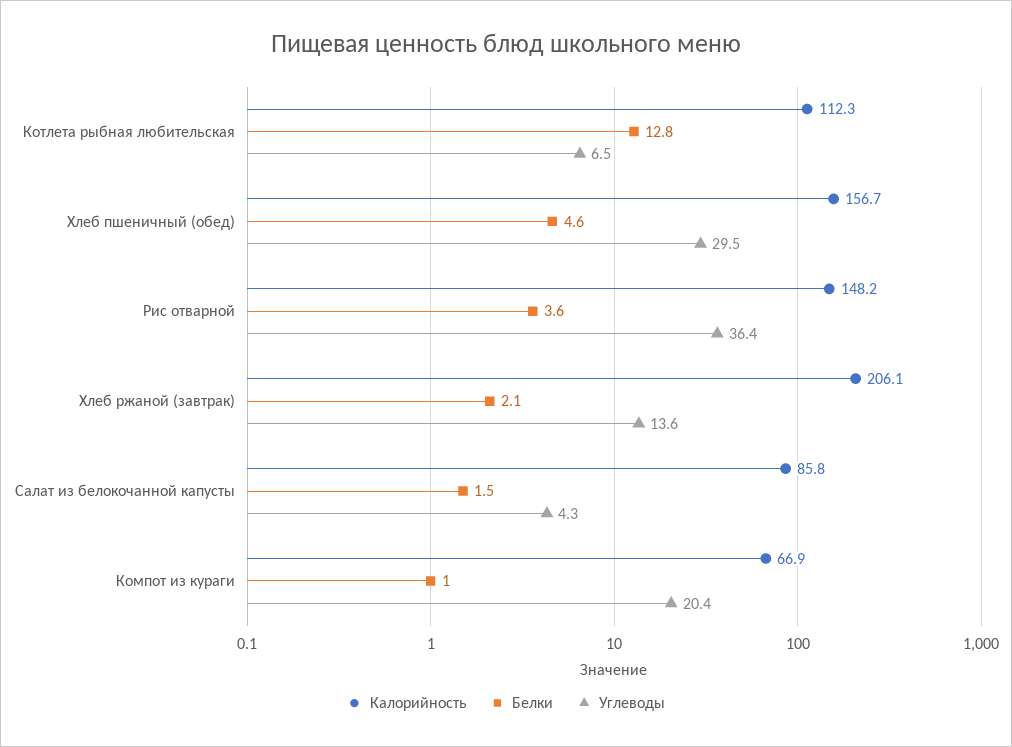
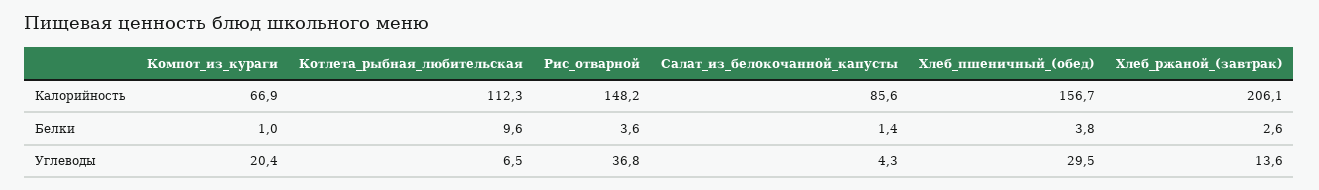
Белки, Котлета рыбная любительская: 12.8 -> 9.6
Белки, Хлеб пшеничный (обед): 4.6 -> 3.8
Углеводы, Рис отварной: 36.4 -> 36.8
Белки, Хлеб ржаной (завтрак): 2.1 -> 2.6
Калорийность, Салат из белокочанной капусты: 85.8 -> 85.6
Белки, Салат из белокочанной капусты: 1.5 -> 1.4

